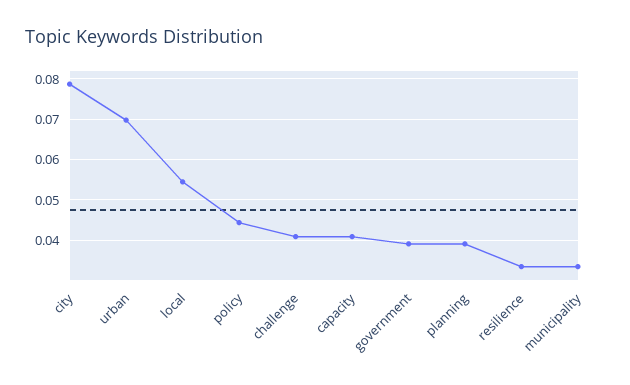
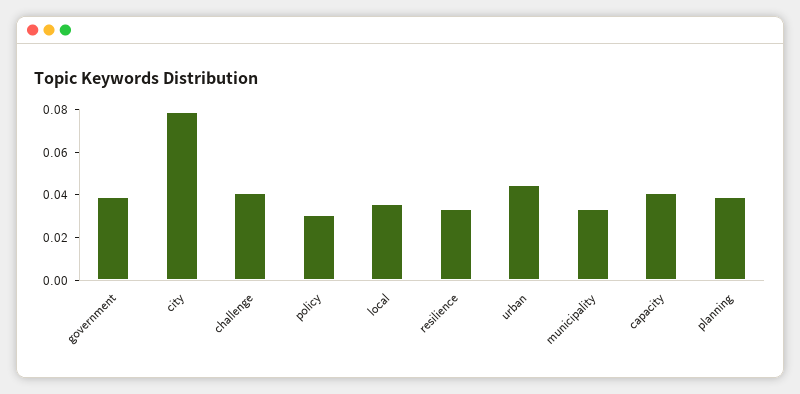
urban: 0.07 -> 0.045
local: 0.054 -> 0.035
policy: 0.044 -> 0.03

